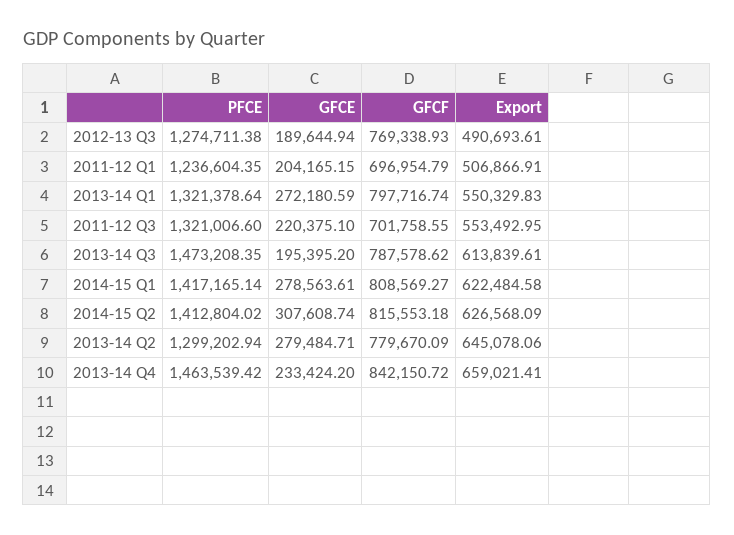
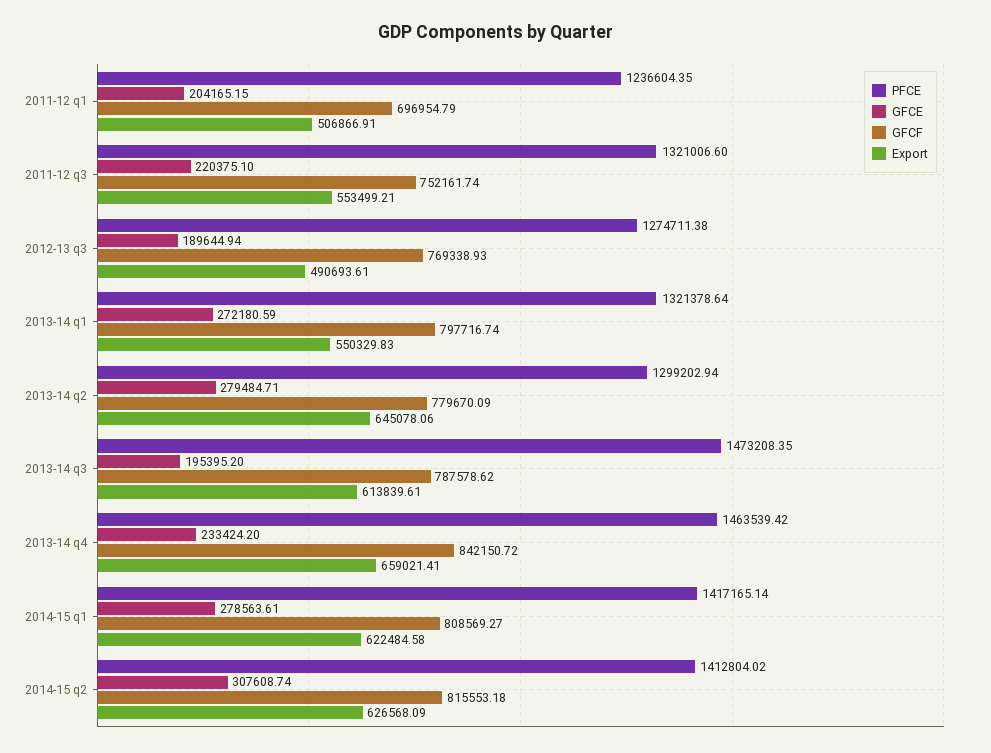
GFCF, 2011-12 Q3: 701758.55 -> 752161.74
Export, 2011-12 Q3: 553492.95 -> 553499.21

